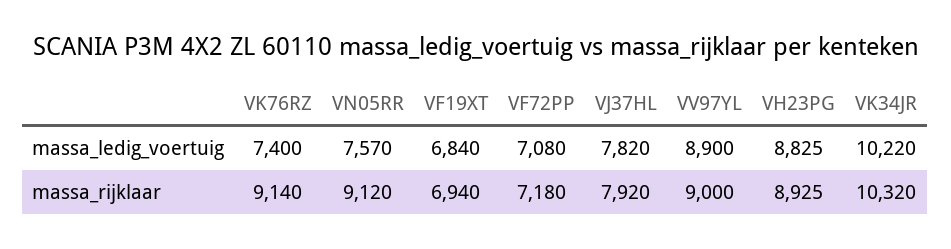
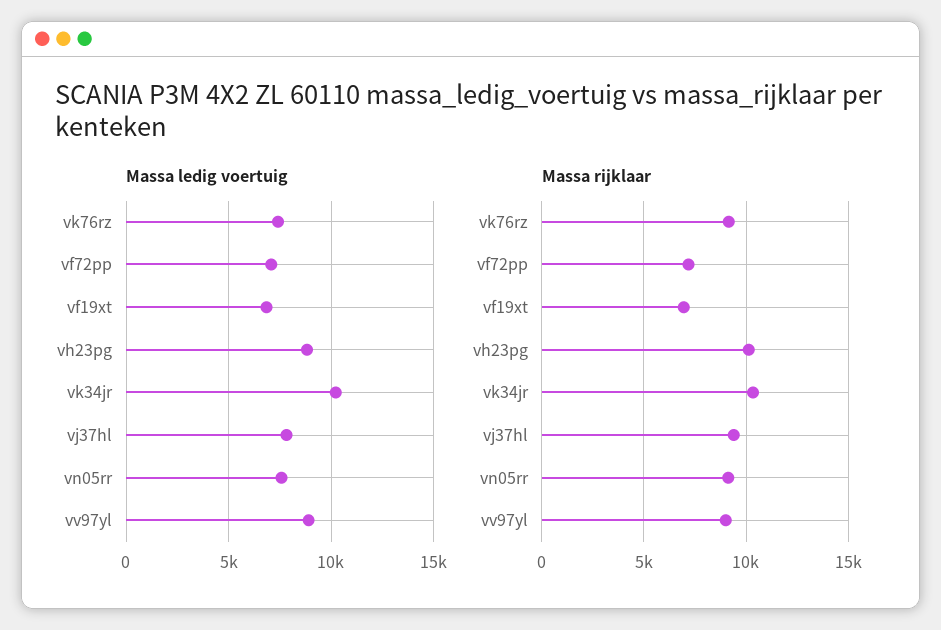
massa_rijklaar, VJ37HL: 7920 -> 9500
massa_rijklaar, VH23PG: 8925 -> 10000

